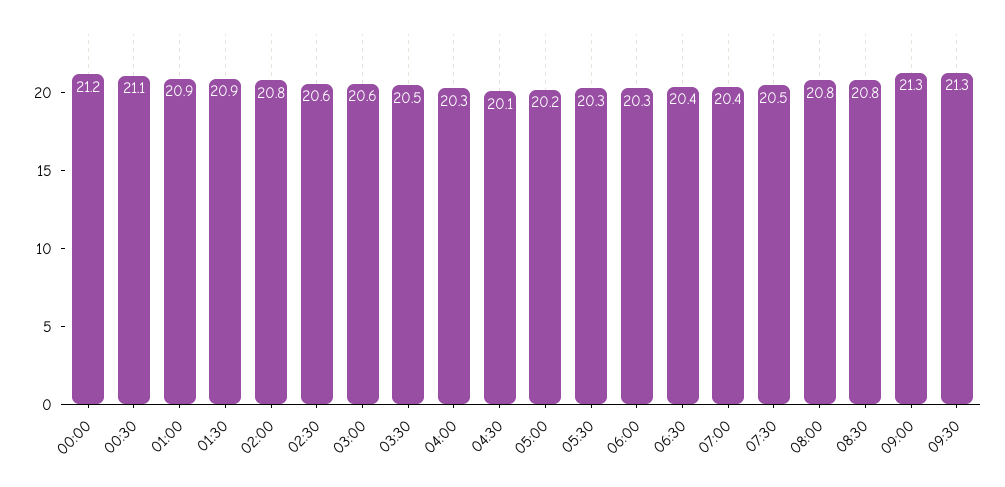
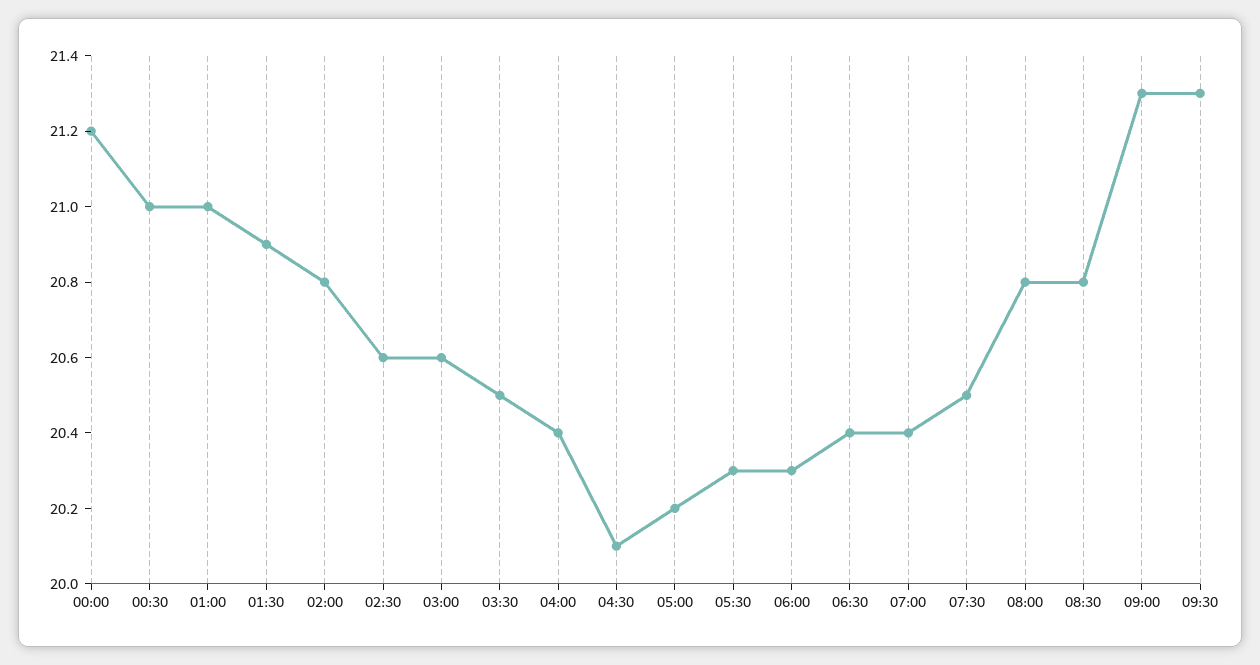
00:30: 21.1 -> 21
01:00: 20.9 -> 21
04:00: 20.3 -> 20.4

